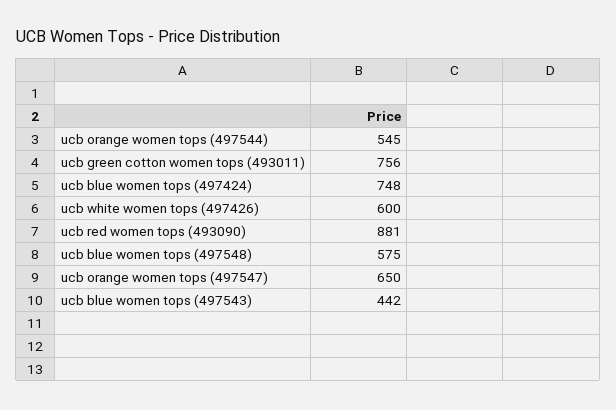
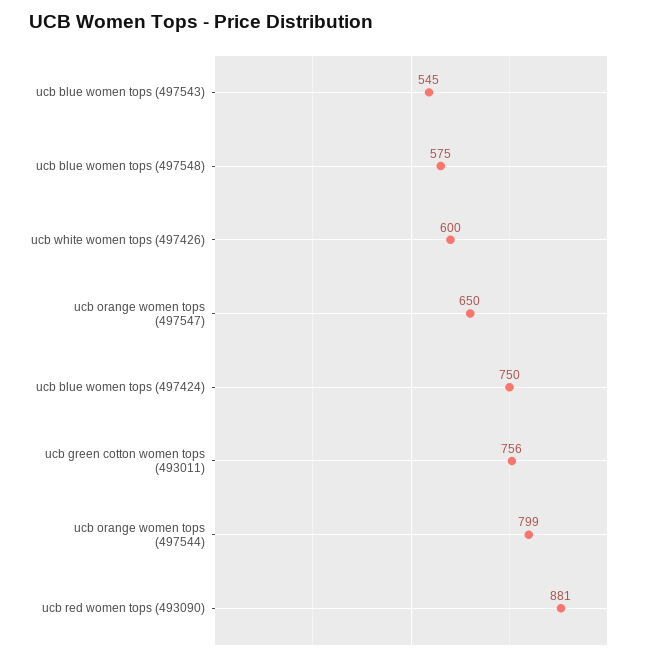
ucb orange women tops (497544): 545 -> 799
ucb blue women tops (497424): 748 -> 750
ucb blue women tops (497543): 442 -> 545

